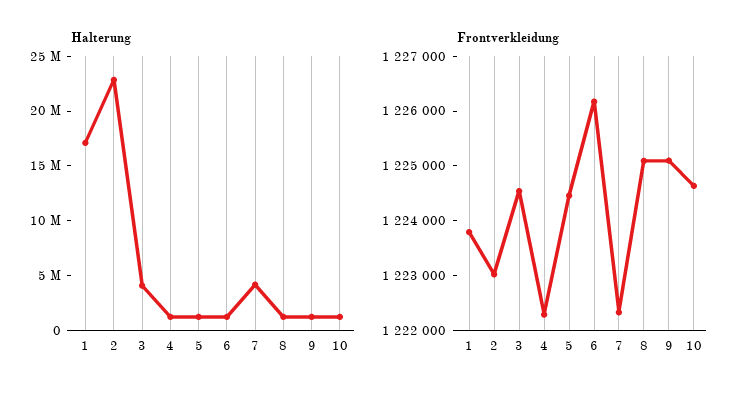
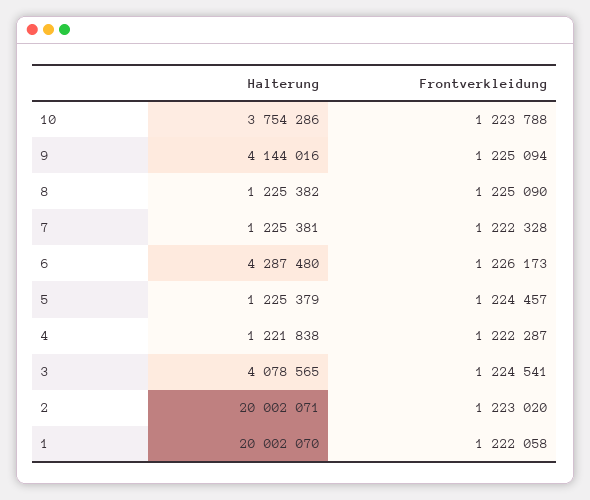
Halterung, 1: 17000000 -> 20002070
Halterung, 2: 23000000 -> 20002071
Halterung, 6: 1000000 -> 4287480
Halterung, 7: 4000000 -> 1225381
Halterung, 9: 1000000 -> 4144016
Halterung, 10: 1000000 -> 3754286
Frontverkleidung, 1: 1223800 -> 1222058
Frontverkleidung, 10: 1224600 -> 1223788

